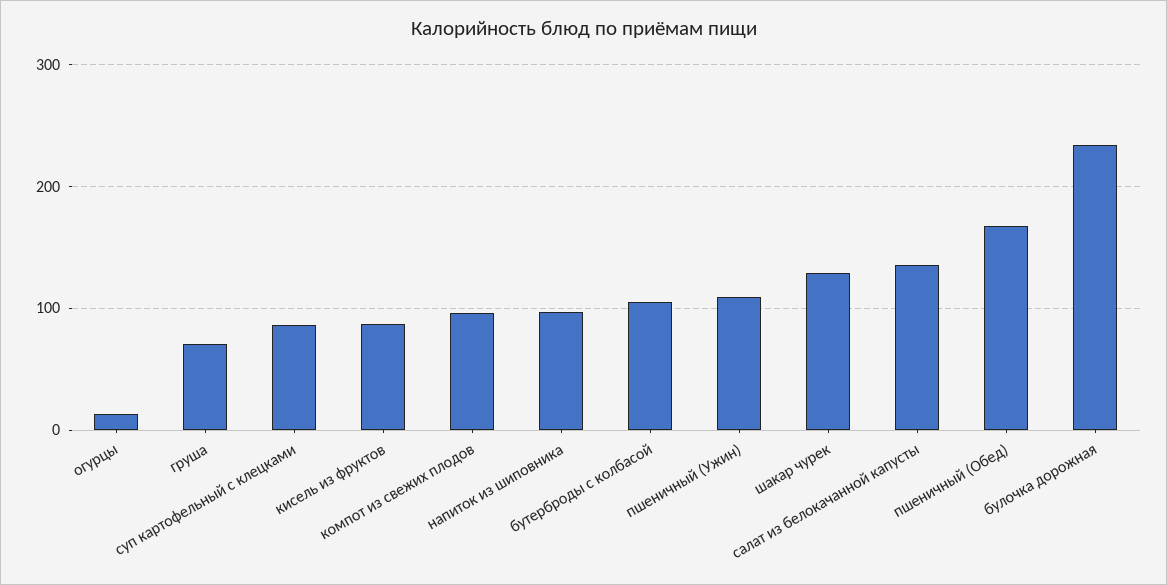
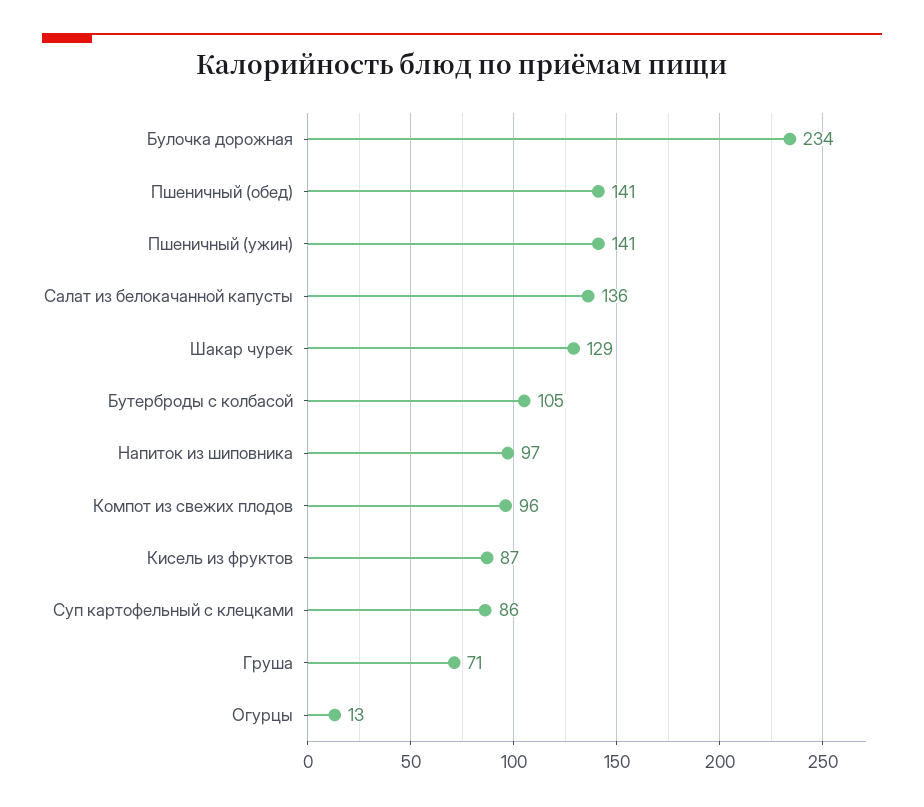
пшеничный (Ужин): 110 -> 141
пшеничный (Обед): 170 -> 141

